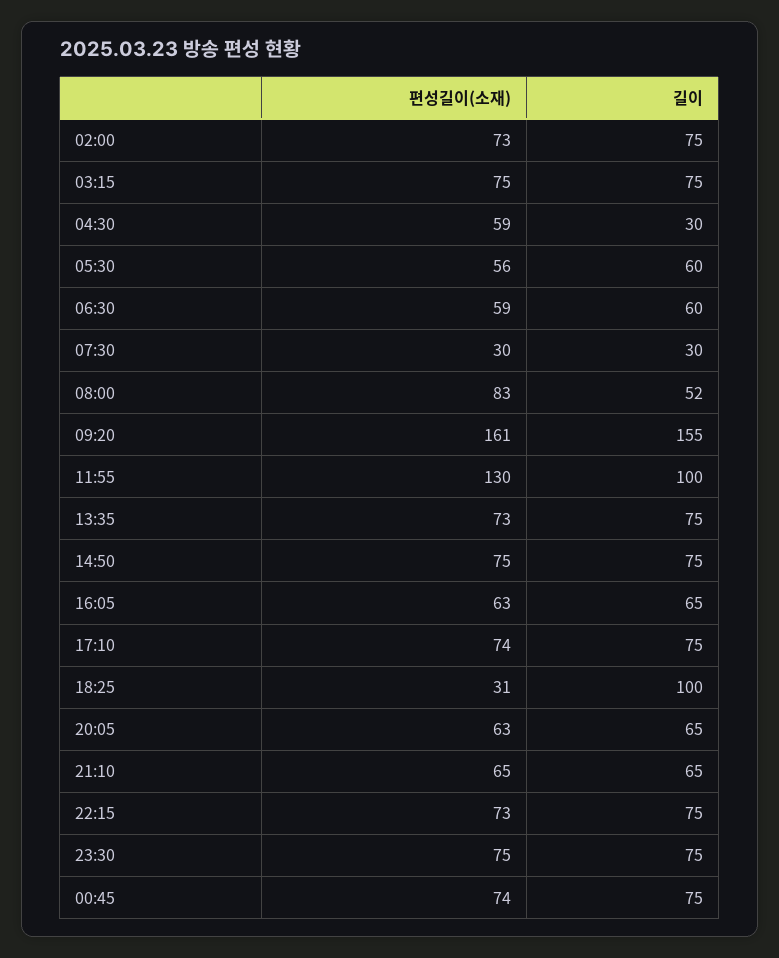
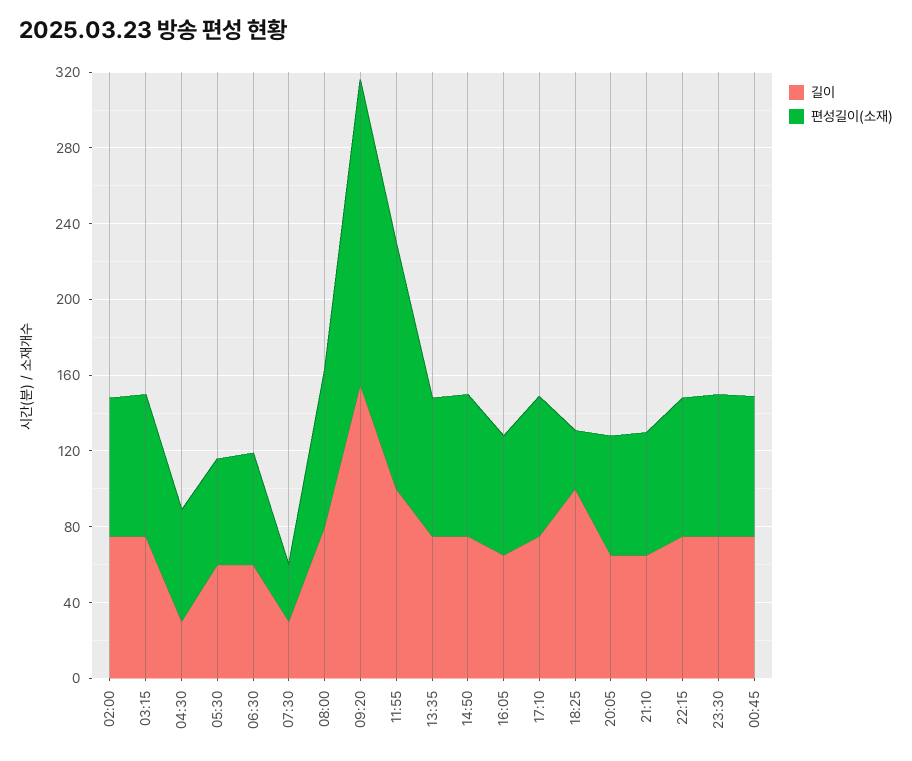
길이, 08:00: 52 -> 80

